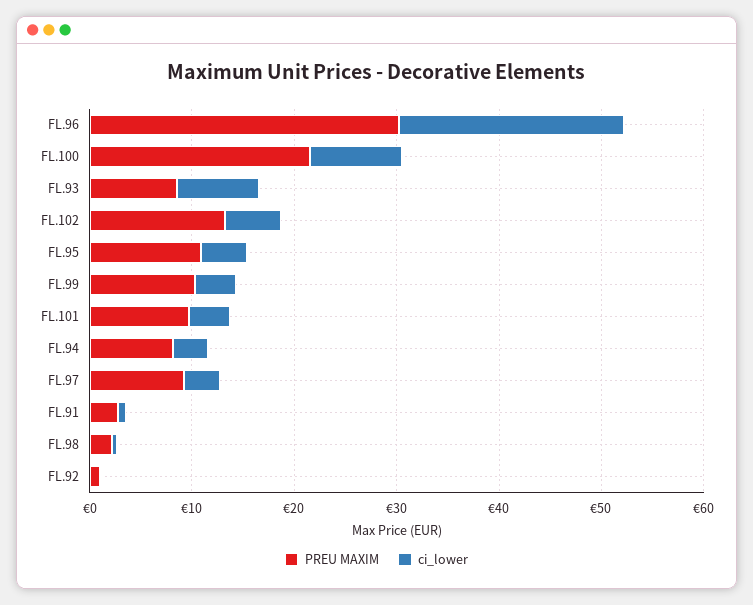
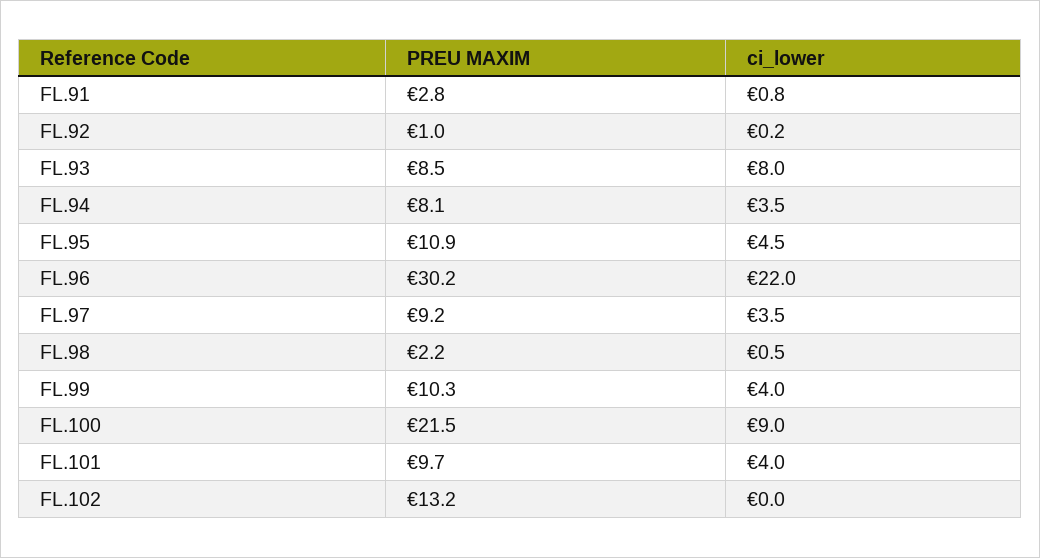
ci_lower, FL.102: 6 -> 0

